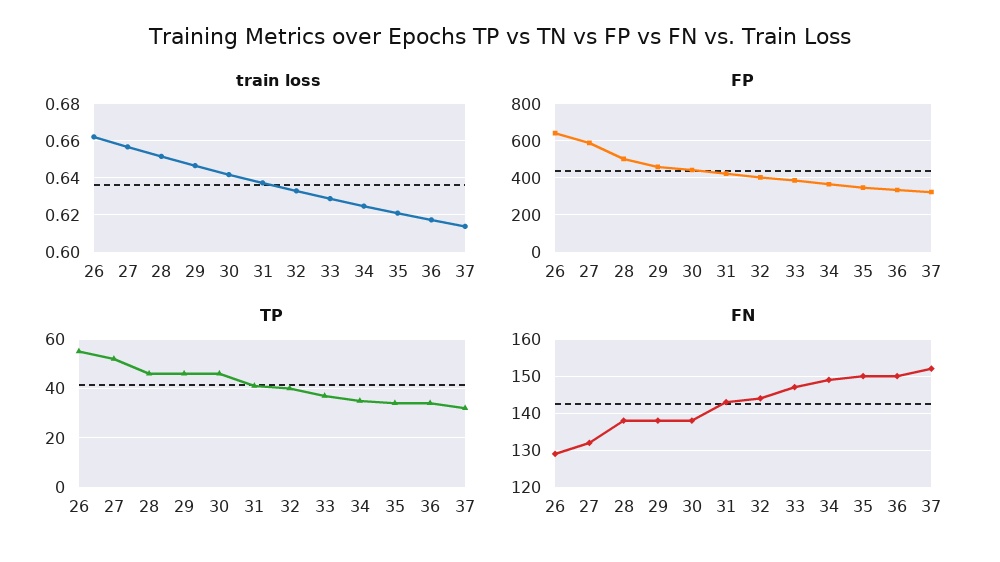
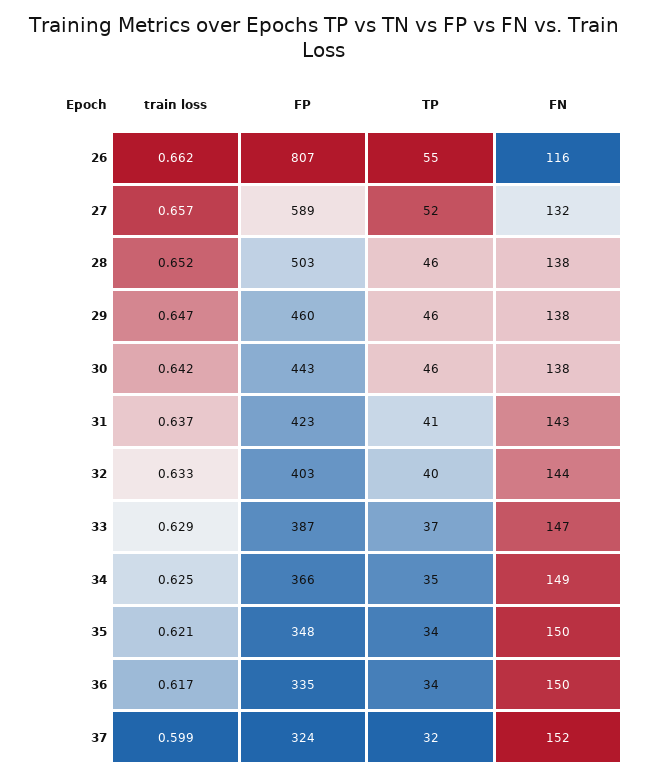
train loss, 37: 0.615 -> 0.599
FP, 26: 650 -> 807
FN, 26: 130 -> 116

